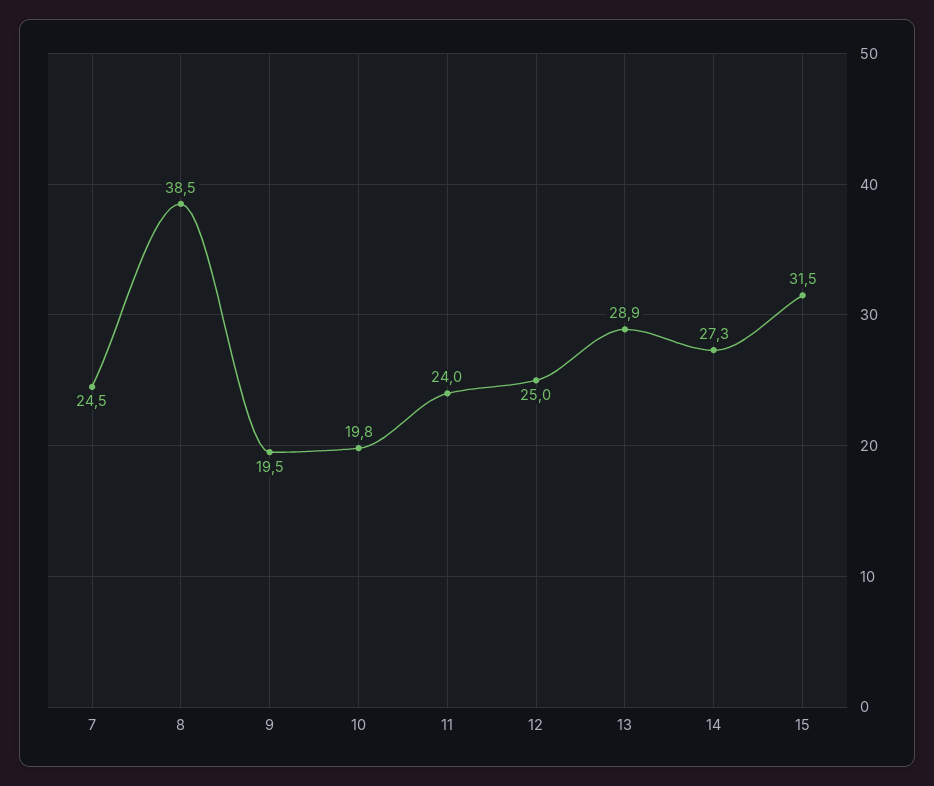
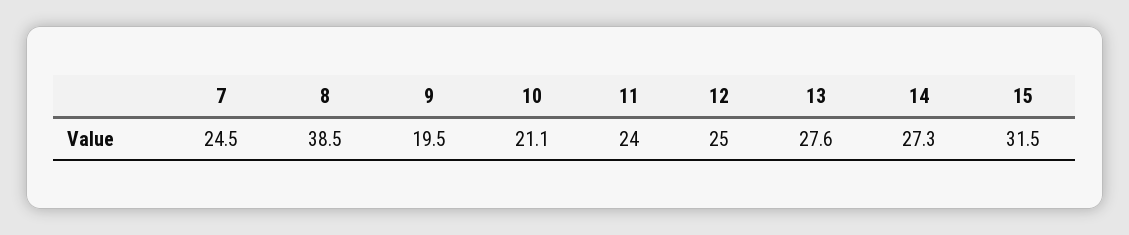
10: 19.8 -> 21.1
13: 28.9 -> 27.6

